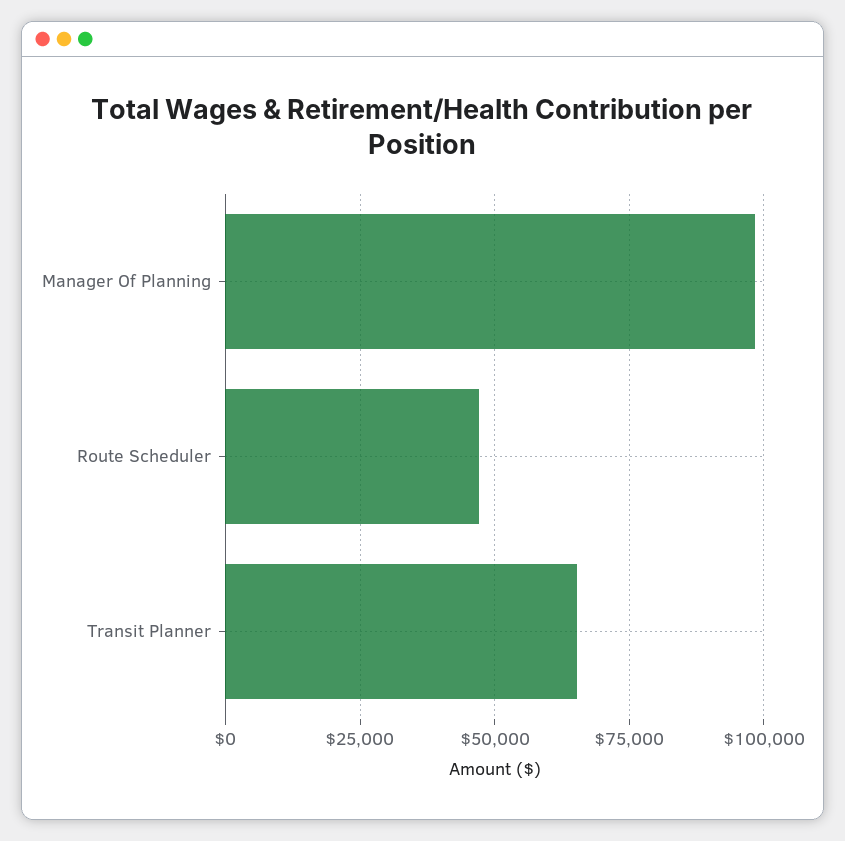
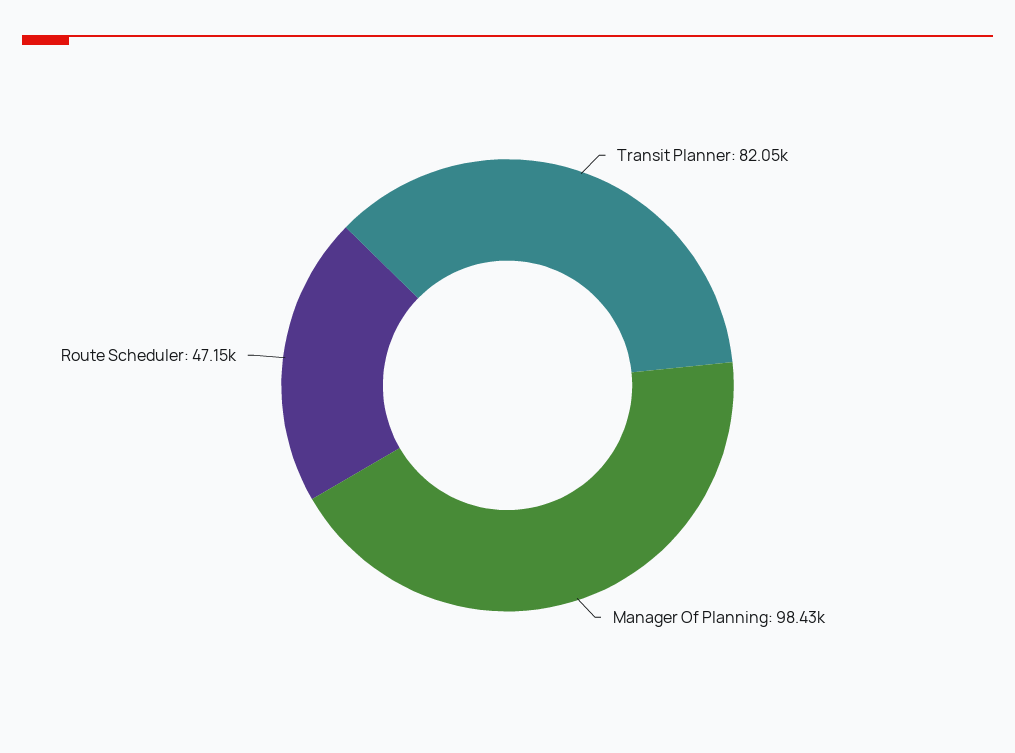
Transit Planner: 65000 -> 82050

